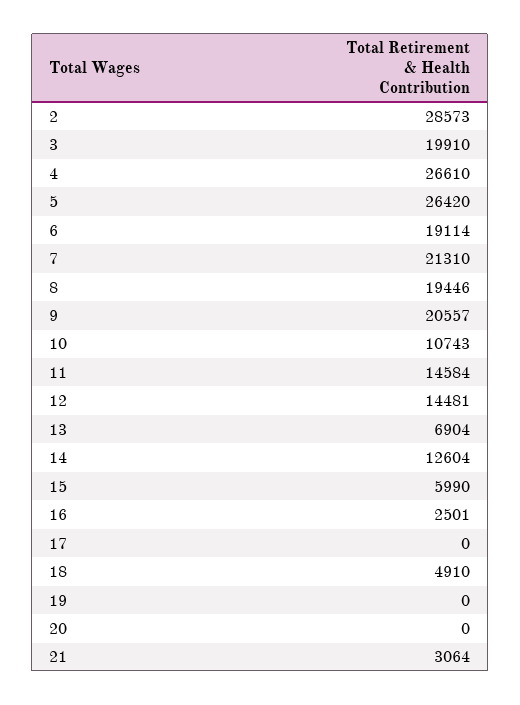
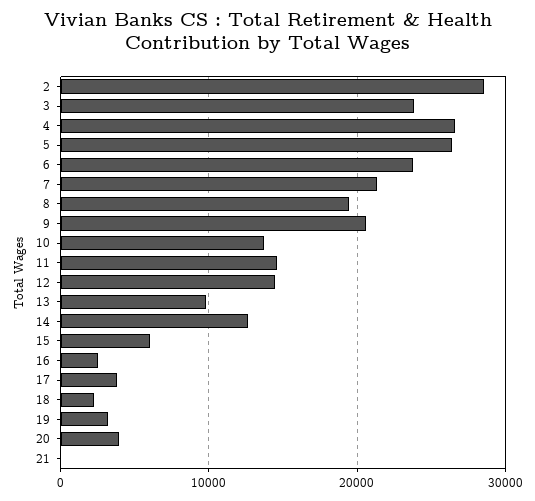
3: 19910 -> 24000
6: 19114 -> 24000
10: 10743 -> 14000
13: 6904 -> 10000
17: 0 -> 4000
18: 4910 -> 2000
19: 0 -> 3000
20: 0 -> 4000
21: 3064 -> 0

